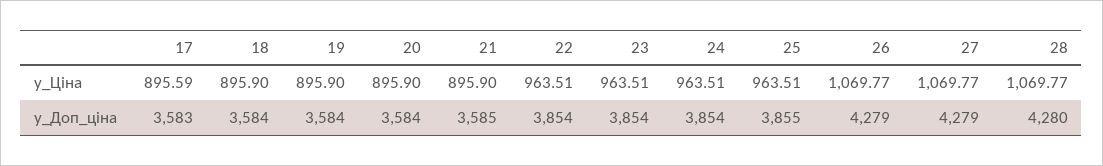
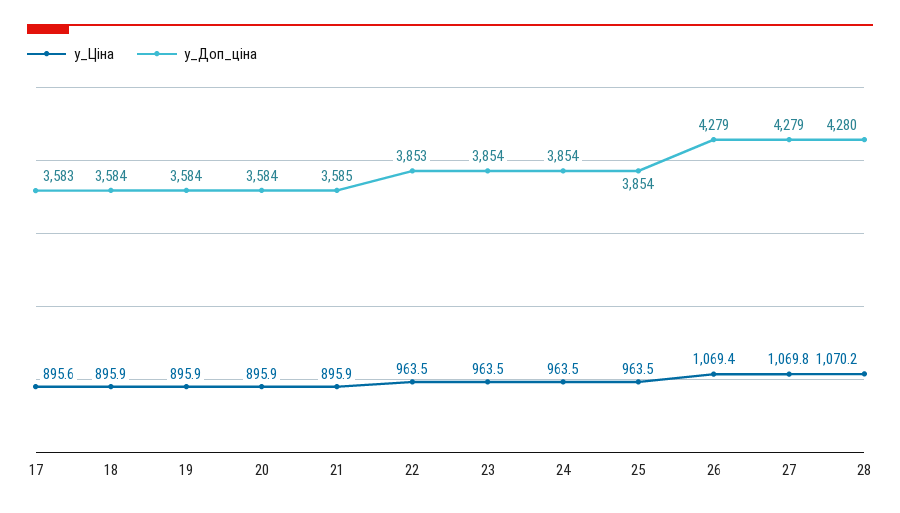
y_Ціна, 26: 1069.77 -> 1069.4
y_Ціна, 28: 1069.77 -> 1070.2
y_Доп_ціна, 22: 3854 -> 3853
y_Доп_ціна, 25: 3855 -> 3854

